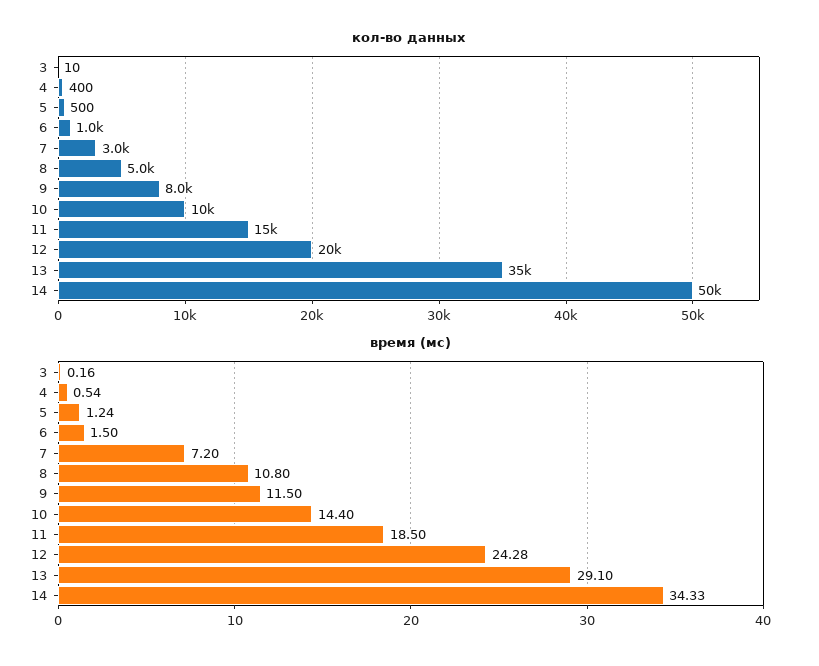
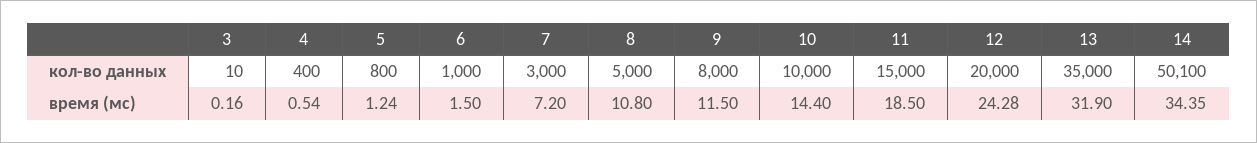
кол-во данных, 5: 500 -> 800
кол-во данных, 14: 50000 -> 50100
время (мс), 13: 29.1 -> 31.9
время (мс), 14: 34.33 -> 34.35

